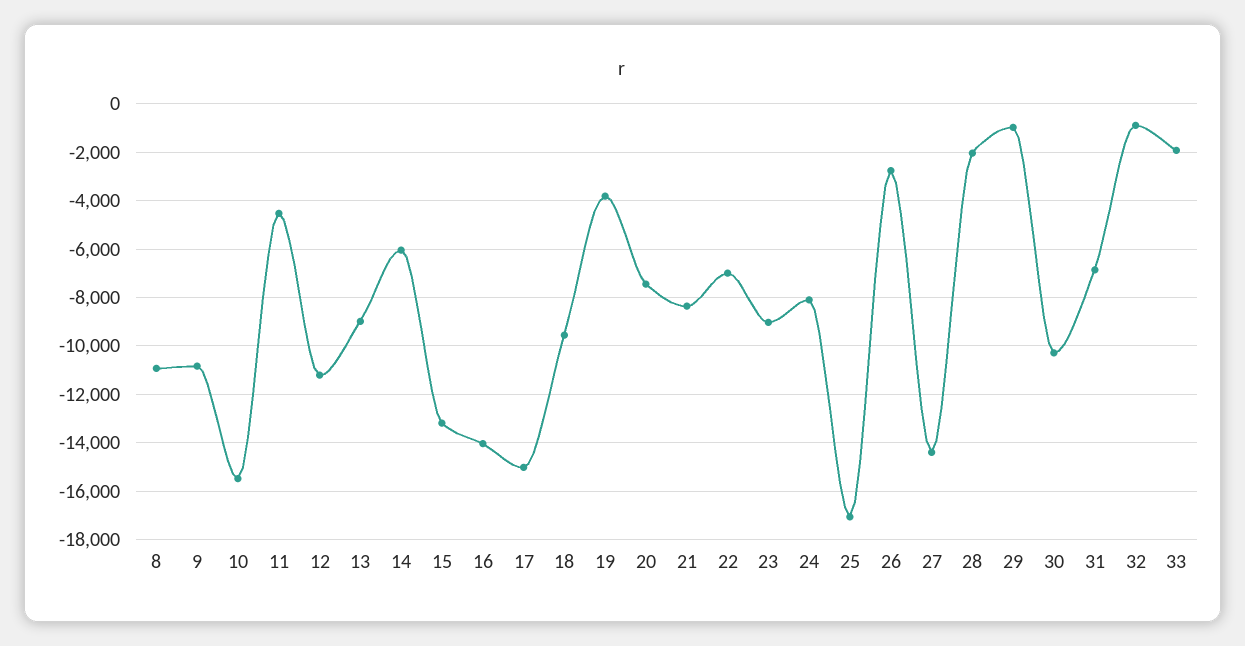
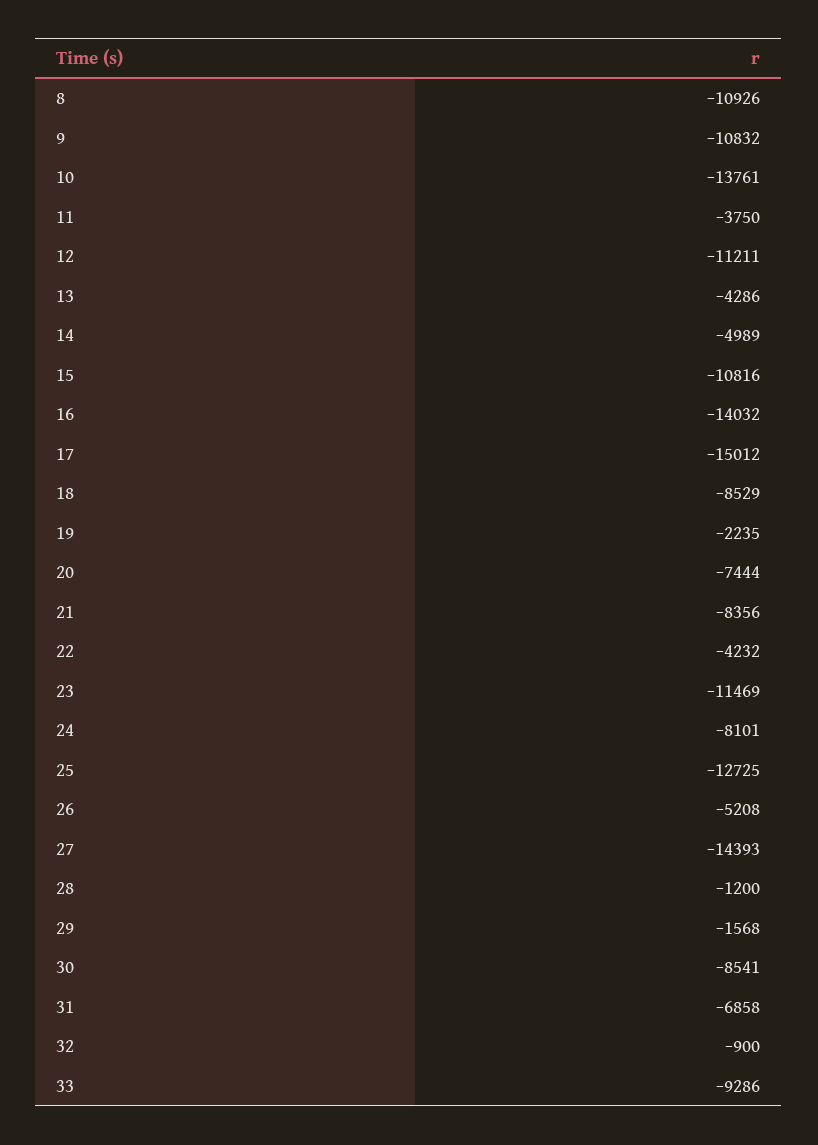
10: -15500 -> -13761
11: -4500 -> -3750
13: -9000 -> -4286
14: -6000 -> -4989
15: -13250 -> -10816
18: -9500 -> -8529
19: -3750 -> -2235
22: -7000 -> -4232
23: -9000 -> -11469
25: -17000 -> -12725
26: -2750 -> -5208
28: -2000 -> -1200
29: -1000 -> -1568
30: -10250 -> -8541
33: -2000 -> -9286

